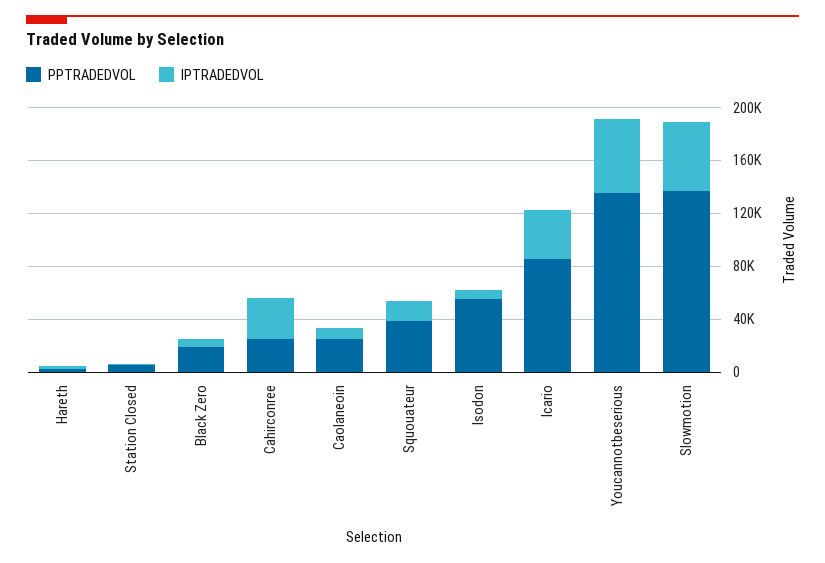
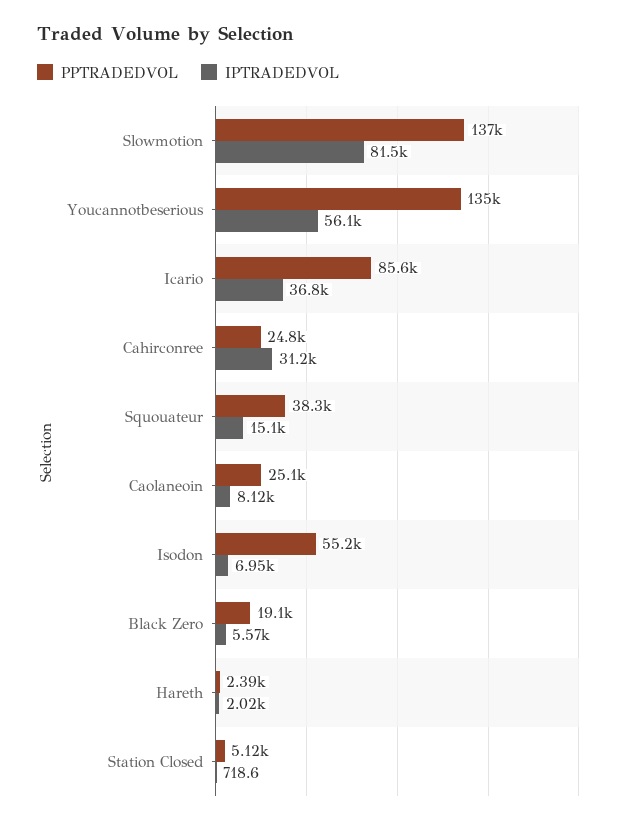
IPTRADEDVOL, Slowmotion: 50000 -> 81500

